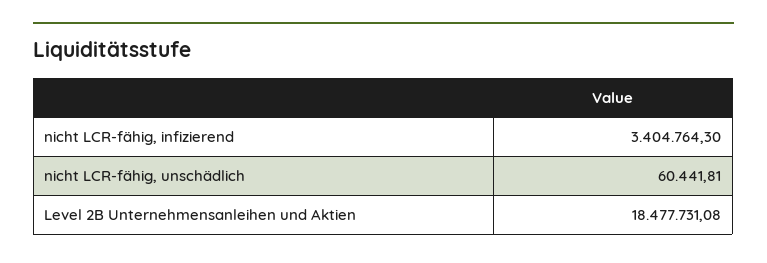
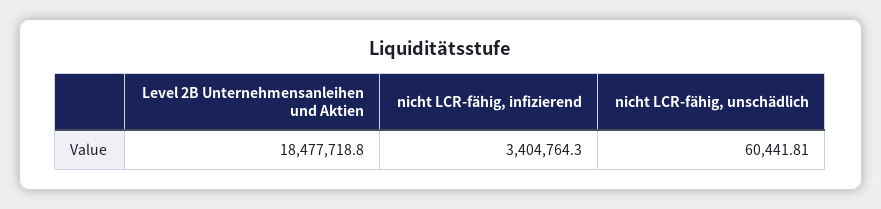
Level 2B Unternehmensanleihen und Aktien: 18477731.08 -> 18477718.8

